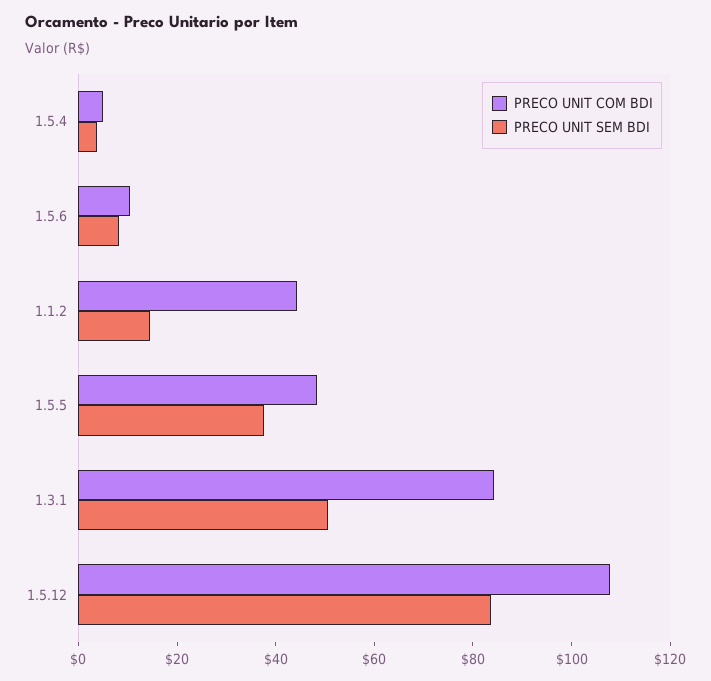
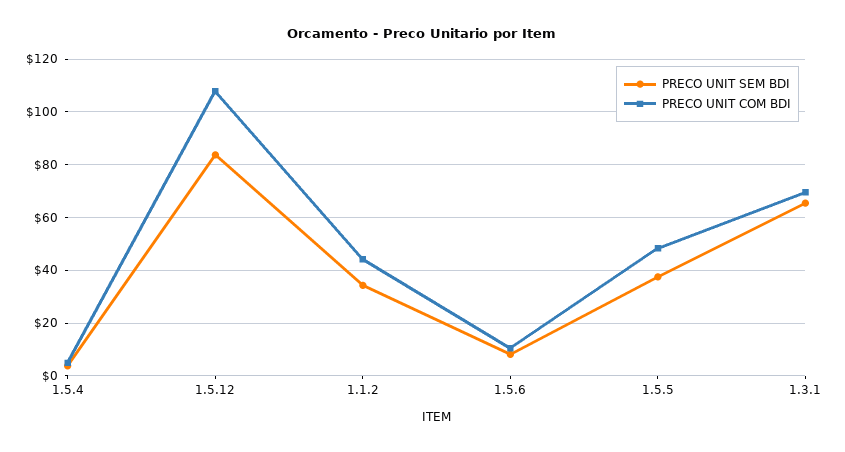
PRECO UNIT SEM BDI, 1.1.2: 15 -> 35
PRECO UNIT COM BDI, 1.3.1: 85 -> 70
PRECO UNIT SEM BDI, 1.3.1: 50 -> 65

